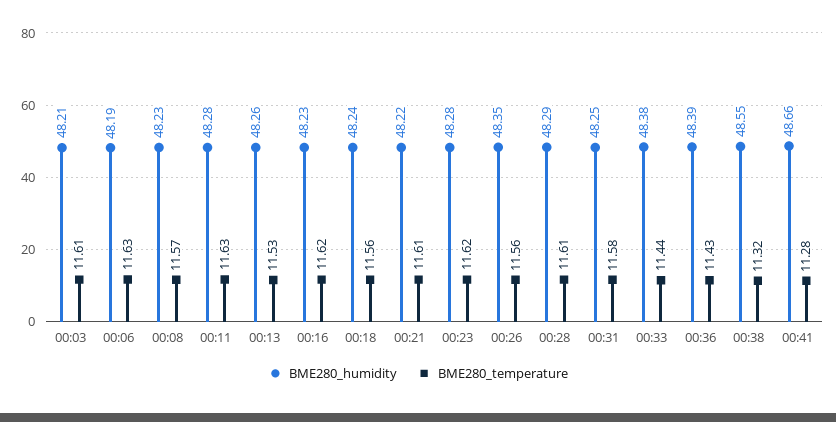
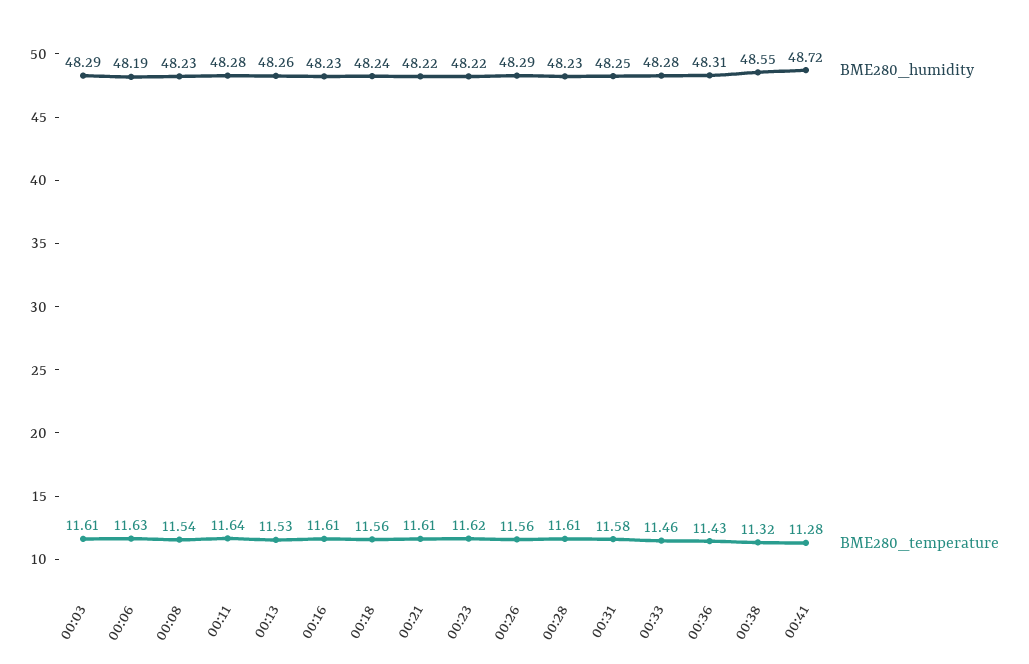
BME280_humidity, 00:03: 48.21 -> 48.29
BME280_temperature, 00:08: 11.57 -> 11.54
BME280_temperature, 00:11: 11.63 -> 11.64
BME280_temperature, 00:16: 11.62 -> 11.61
BME280_humidity, 00:23: 48.28 -> 48.22
BME280_humidity, 00:26: 48.35 -> 48.29
BME280_humidity, 00:28: 48.29 -> 48.23
BME280_humidity, 00:33: 48.38 -> 48.28
BME280_temperature, 00:33: 11.44 -> 11.46
BME280_humidity, 00:36: 48.39 -> 48.31
BME280_humidity, 00:41: 48.66 -> 48.72

